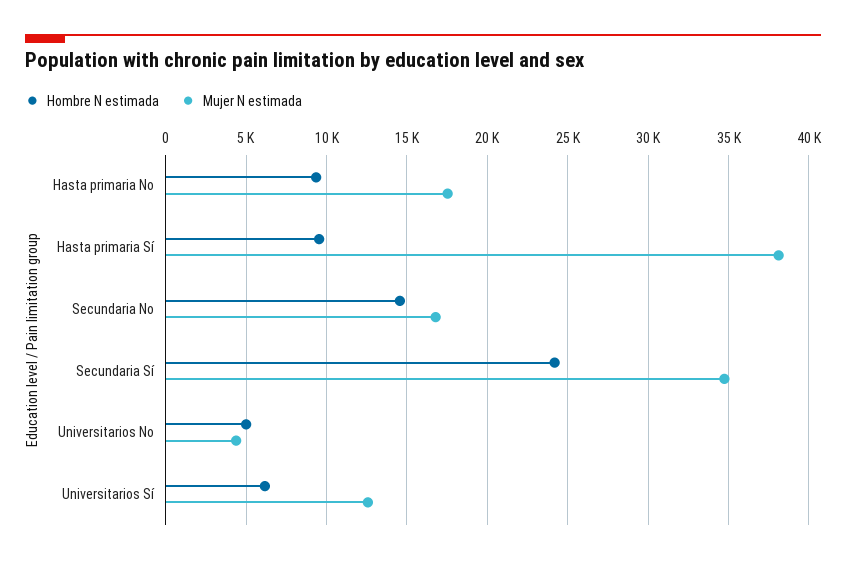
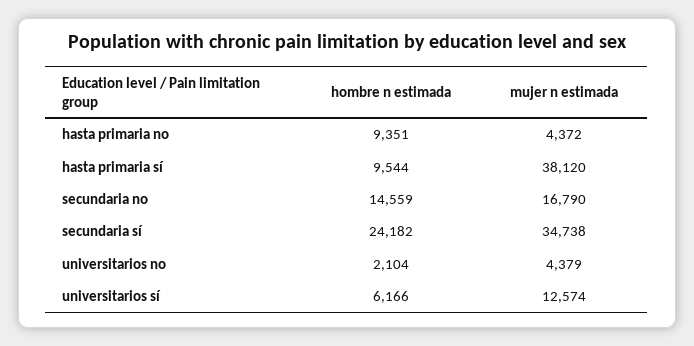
Mujer N estimada, Hasta primaria No: 17500 -> 4372
Hombre N estimada, Universitarios No: 5000 -> 2104

